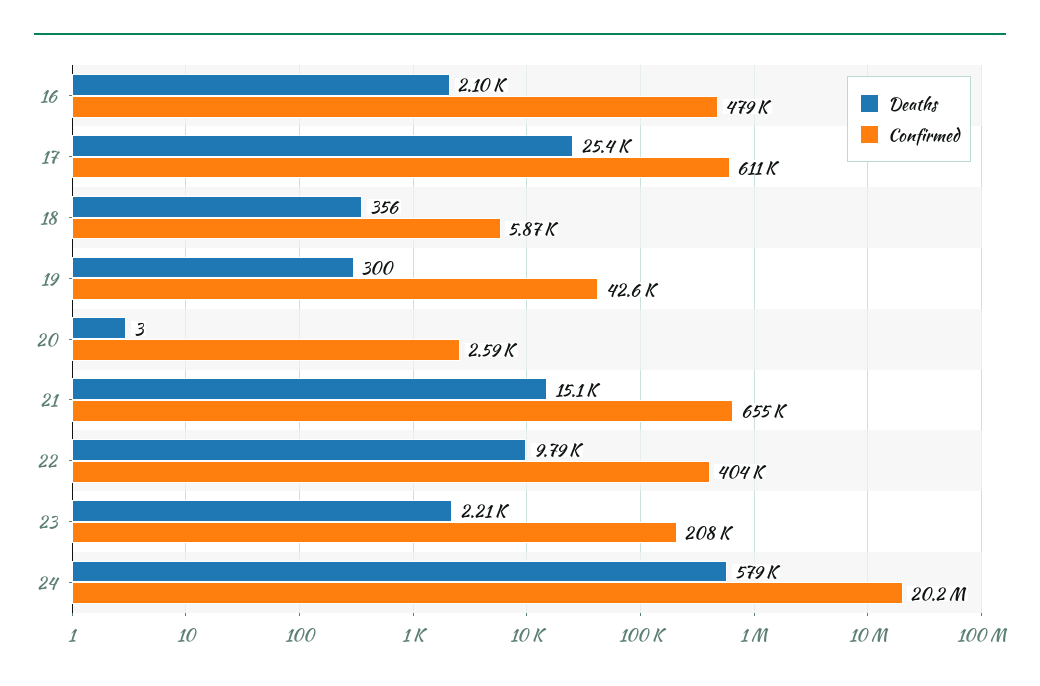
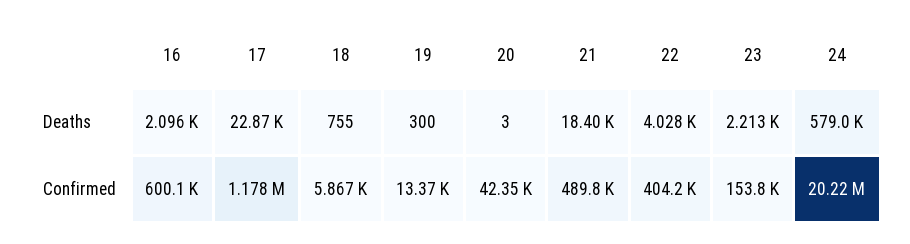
Confirmed, 16: 479000 -> 600100
Deaths, 17: 25400 -> 22870
Confirmed, 17: 611000 -> 1178000
Deaths, 18: 356 -> 755
Confirmed, 19: 42600 -> 13370
Confirmed, 20: 2590 -> 42350
Deaths, 21: 15100 -> 18400
Confirmed, 21: 655000 -> 489800
Deaths, 22: 9790 -> 4028
Confirmed, 23: 208000 -> 153800

